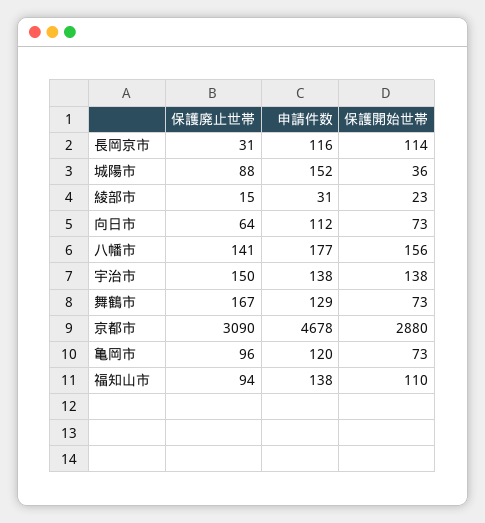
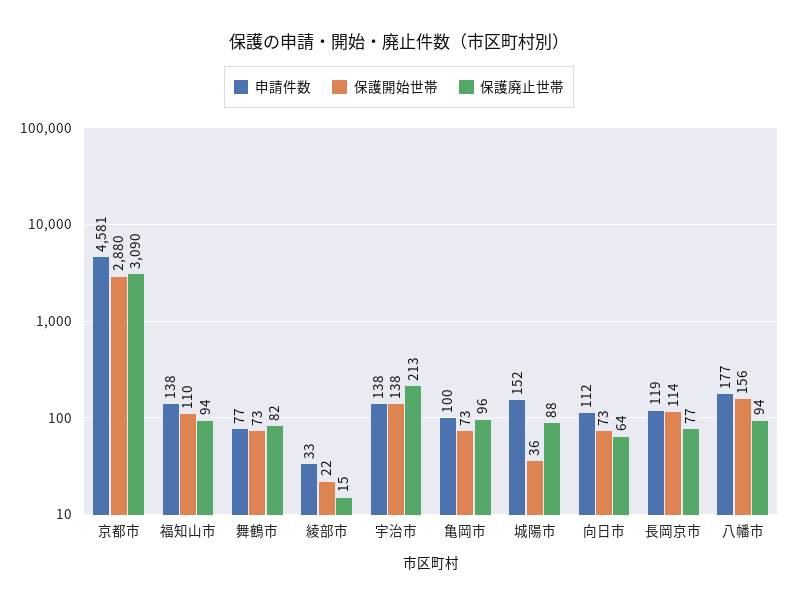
保護廃止世帯, 長岡京市: 31 -> 77
申請件数, 長岡京市: 116 -> 119
申請件数, 綾部市: 31 -> 33
保護開始世帯, 綾部市: 23 -> 22
保護廃止世帯, 八幡市: 141 -> 94
保護廃止世帯, 宇治市: 150 -> 213
保護廃止世帯, 舞鶴市: 167 -> 82
申請件数, 舞鶴市: 129 -> 77
申請件数, 京都市: 4678 -> 4581
申請件数, 亀岡市: 120 -> 100

